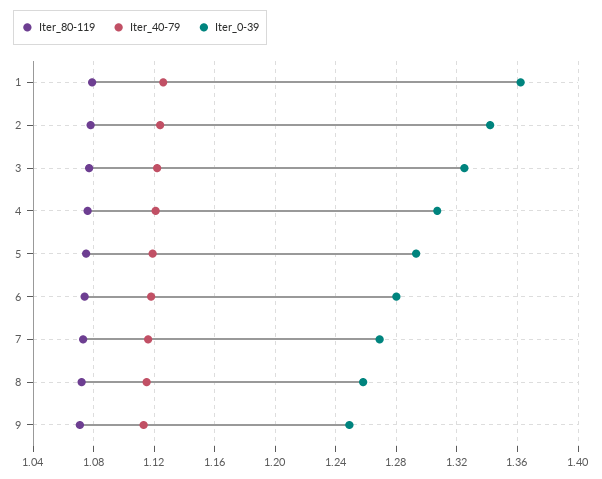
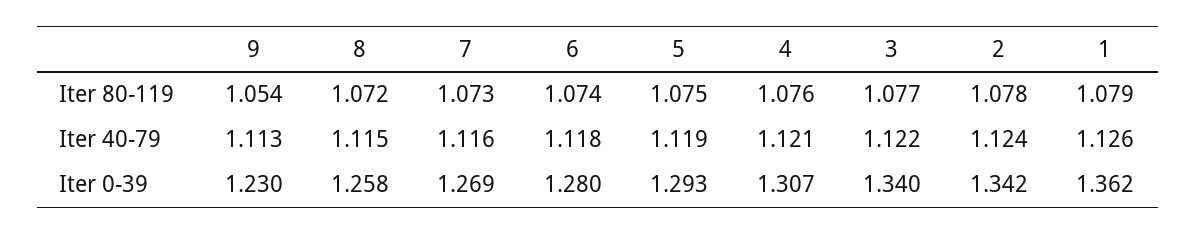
Iter_0-39, 3: 1.325 -> 1.34
Iter_80-119, 9: 1.07 -> 1.054
Iter_0-39, 9: 1.25 -> 1.23

